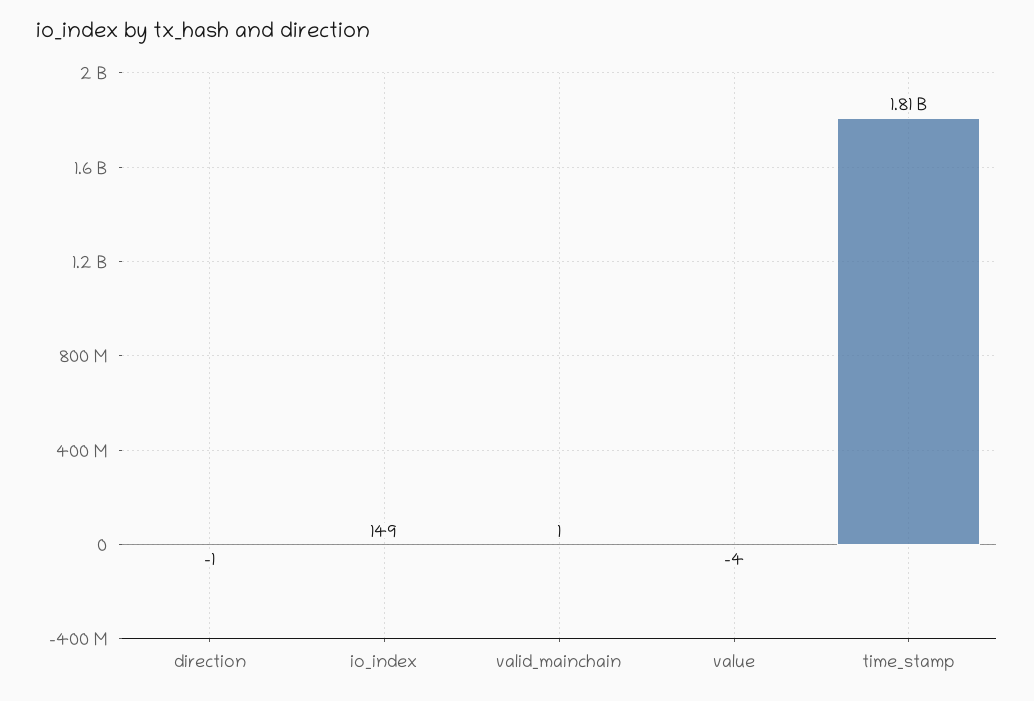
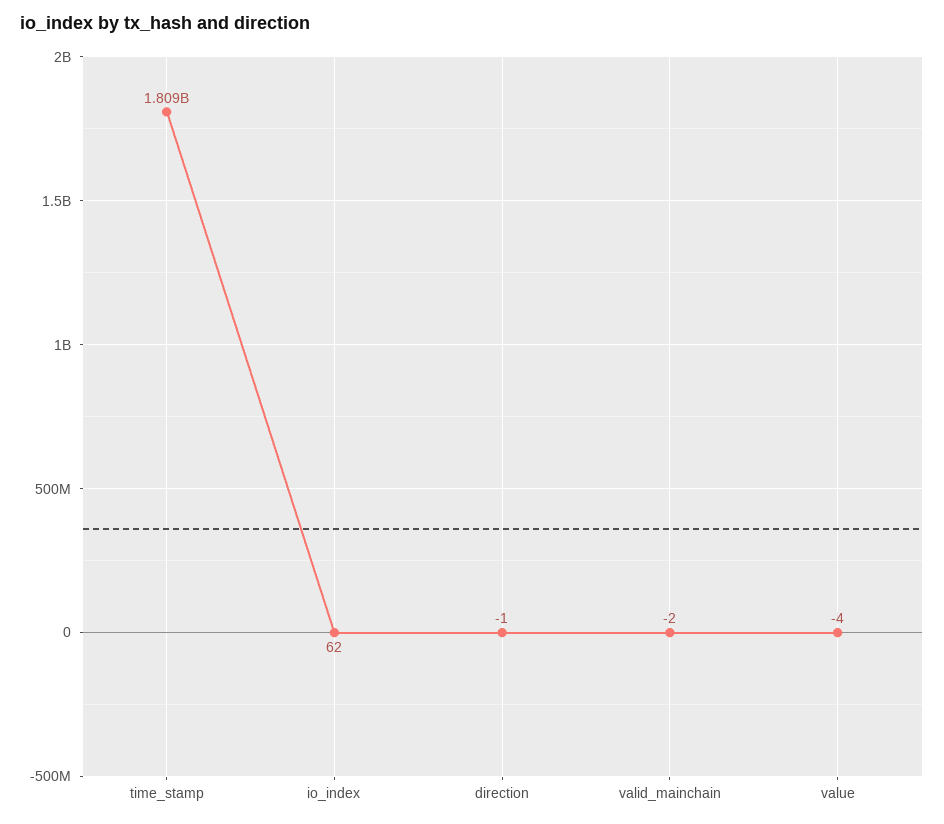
io_index: 149 -> 62
valid_mainchain: 1 -> -2

